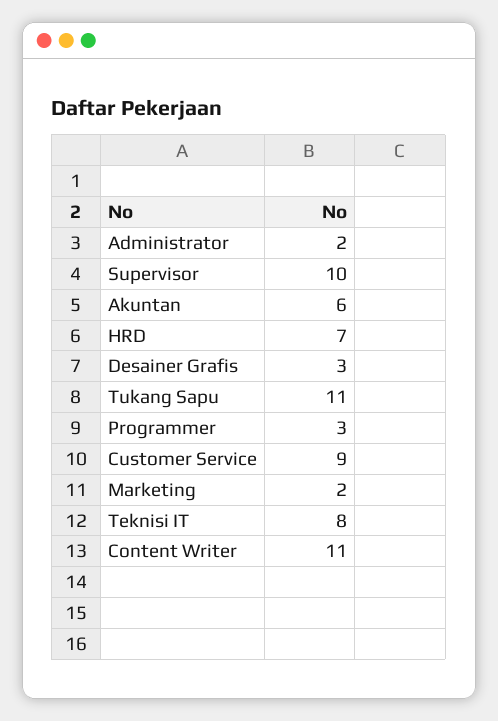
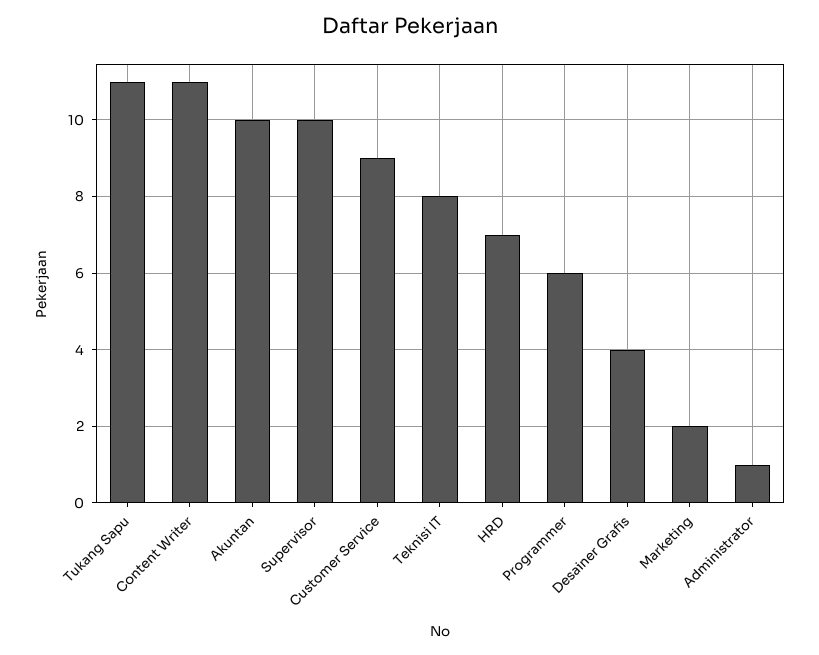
Administrator: 2 -> 1
Akuntan: 6 -> 10
Desainer Grafis: 3 -> 4
Programmer: 3 -> 6

